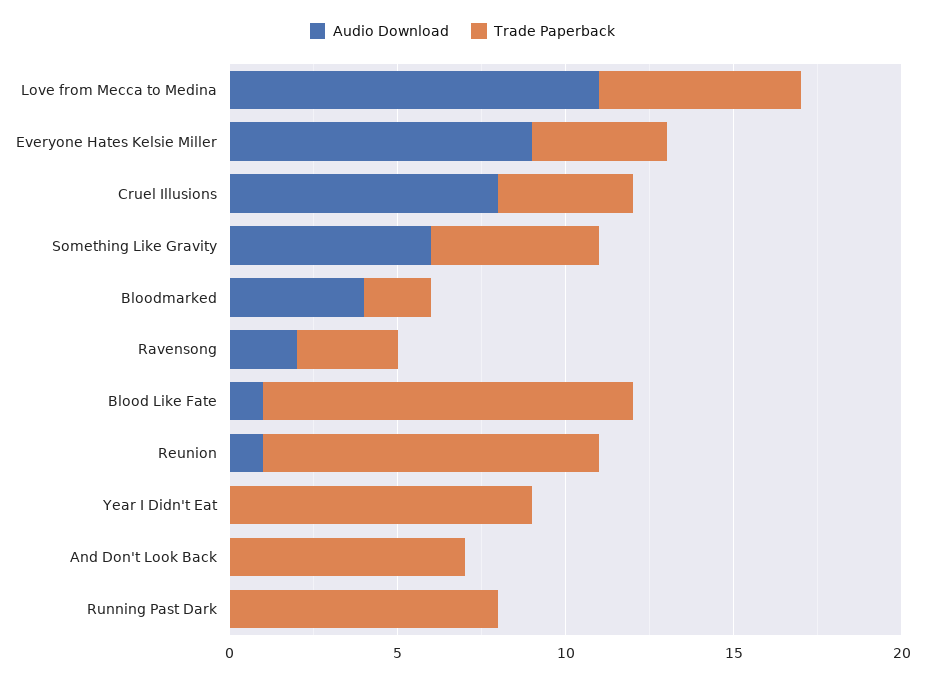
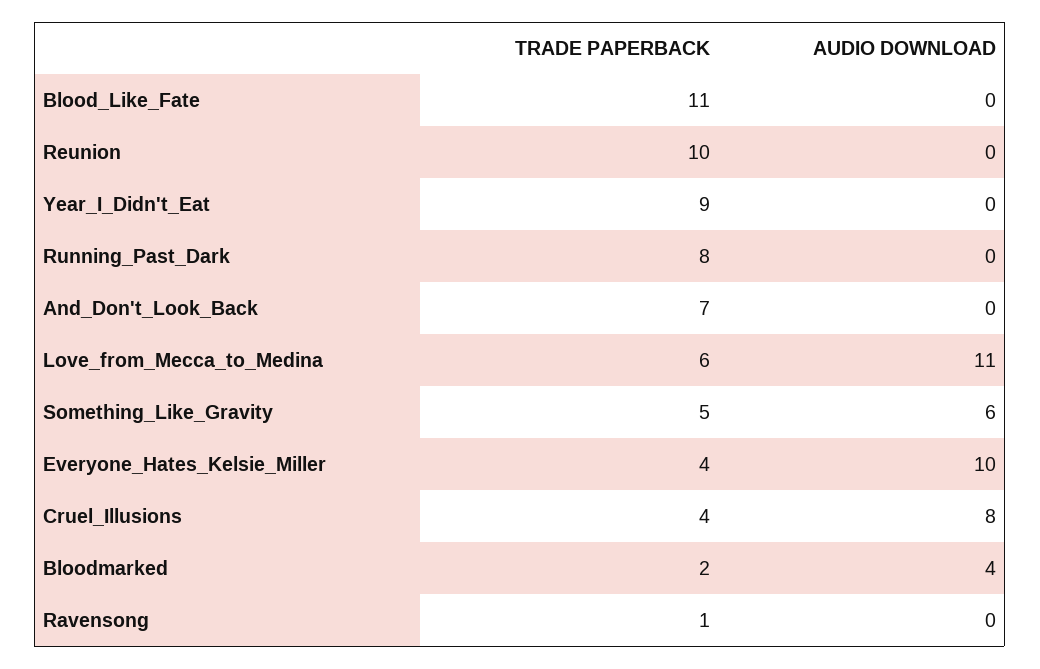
Audio Download, Everyone Hates Kelsie Miller: 9 -> 10
Audio Download, Ravensong: 2 -> 0
Trade Paperback, Ravensong: 3 -> 1
Audio Download, Blood Like Fate: 1 -> 0
Audio Download, Reunion: 1 -> 0

